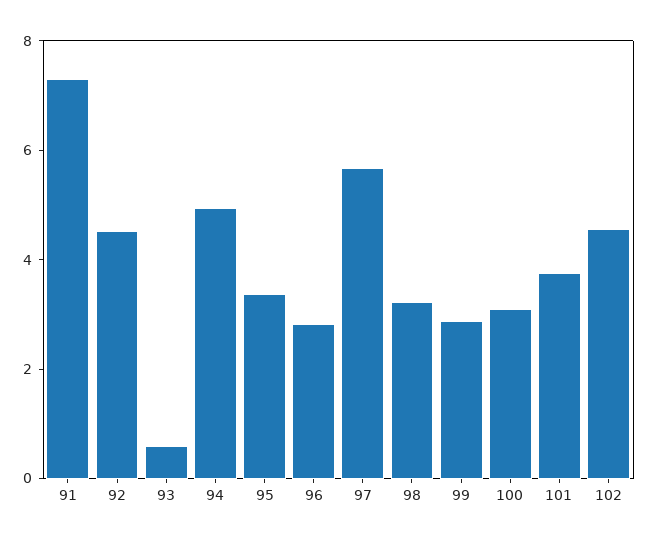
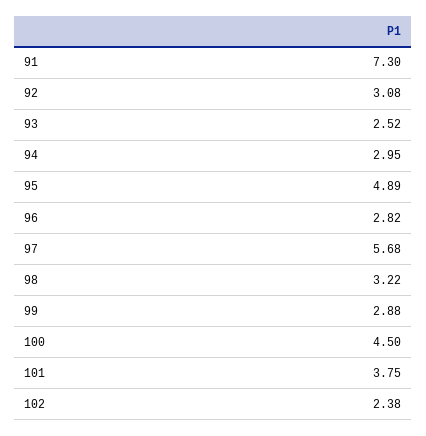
92: 4.5 -> 3.08
93: 0.5 -> 2.52
94: 5 -> 2.95
95: 3.5 -> 4.89
100: 3 -> 4.5
102: 4.5 -> 2.38

